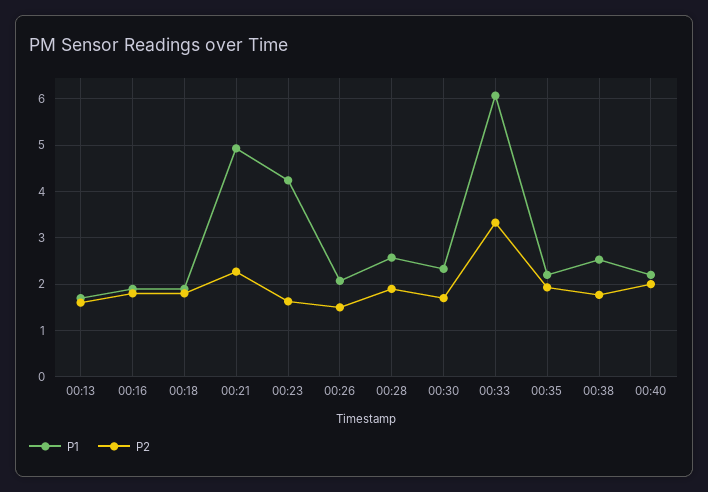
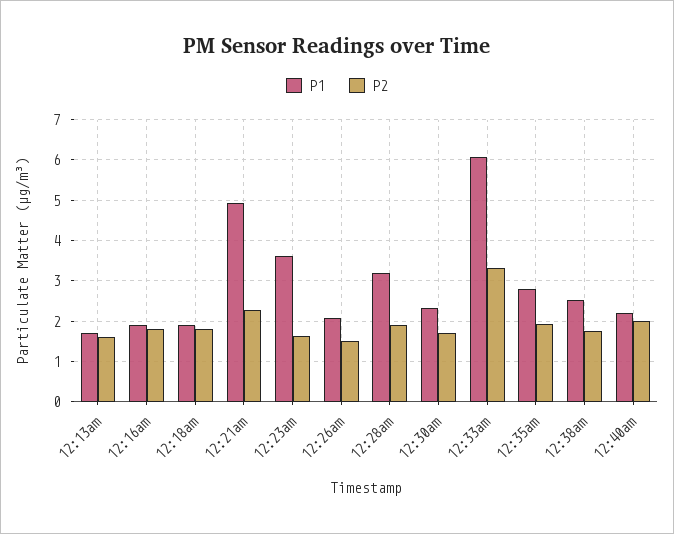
P1, 00:23: 4.2 -> 3.6
P1, 00:28: 2.6 -> 3.2
P1, 00:35: 2.2 -> 2.8

